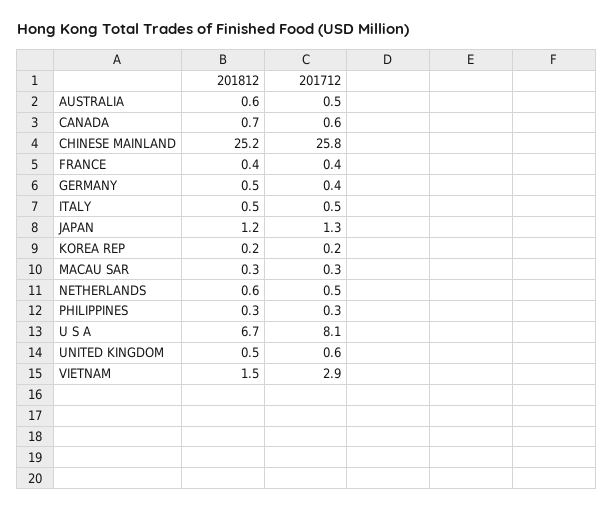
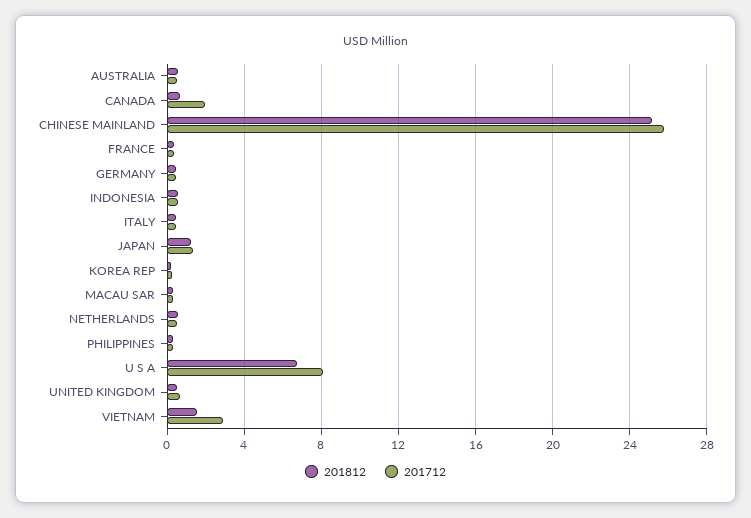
201712, CANADA: 0.6 -> 2
201812, INDONESIA: none -> 0.5
201712, INDONESIA: none -> 0.5

